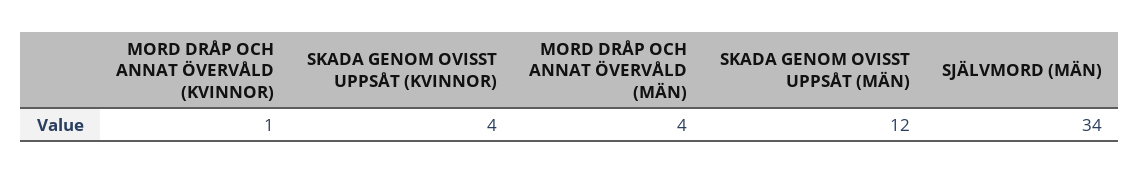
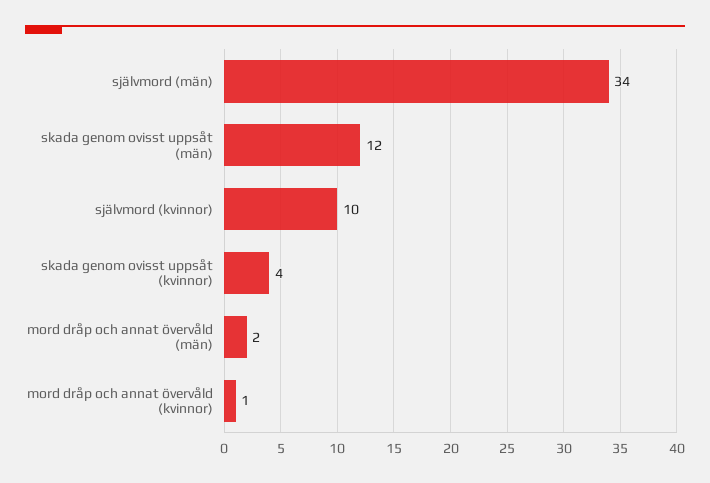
MORD DRÅP OCH ANNAT ÖVERVÅLD (MÄN): 4 -> 2
självmord (kvinnor): none -> 10

